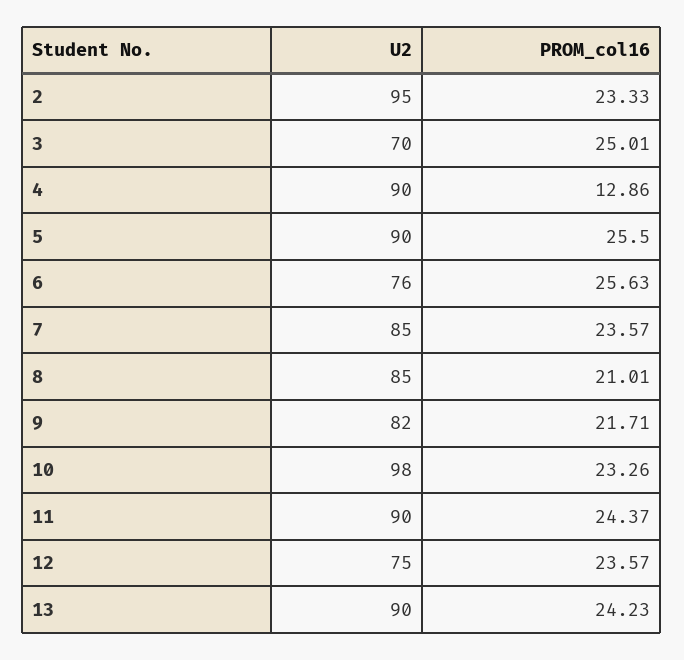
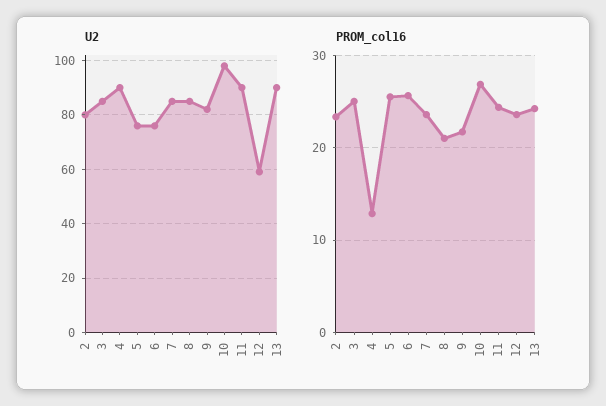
U2, 2: 95 -> 80
U2, 3: 70 -> 85
U2, 5: 90 -> 75
PROM_col16, 10: 23.26 -> 27
U2, 12: 75 -> 60

